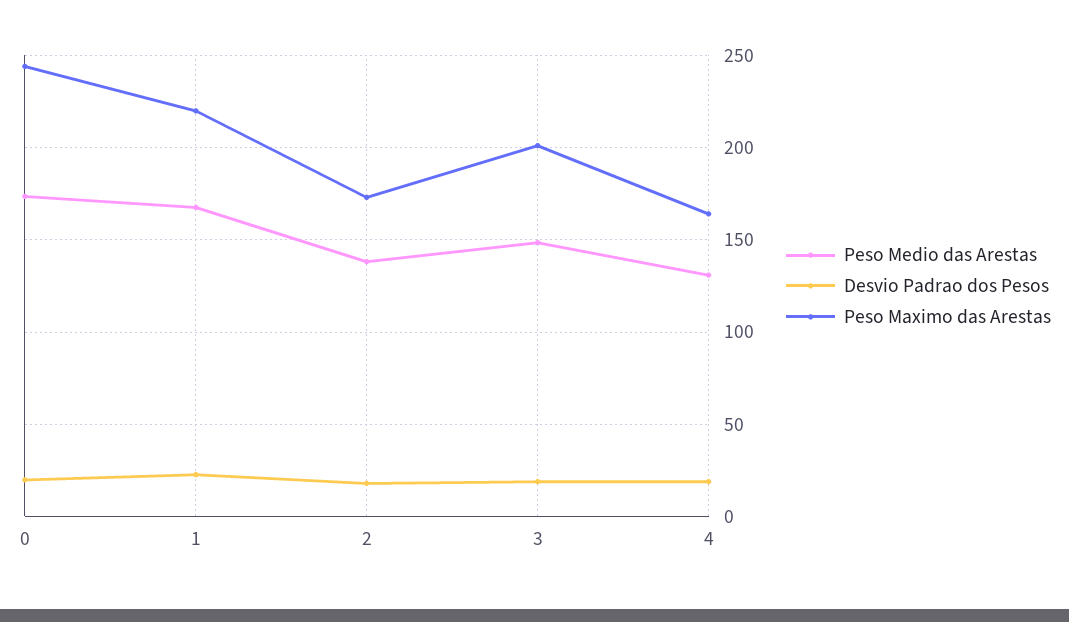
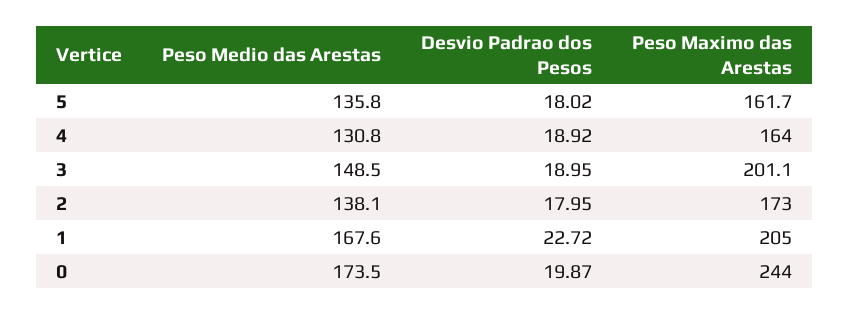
Peso Maximo das Arestas, 1: 220 -> 205
Peso Medio das Arestas, 5: none -> 135.8
Desvio Padrao dos Pesos, 5: none -> 18.02
Peso Maximo das Arestas, 5: none -> 161.7

